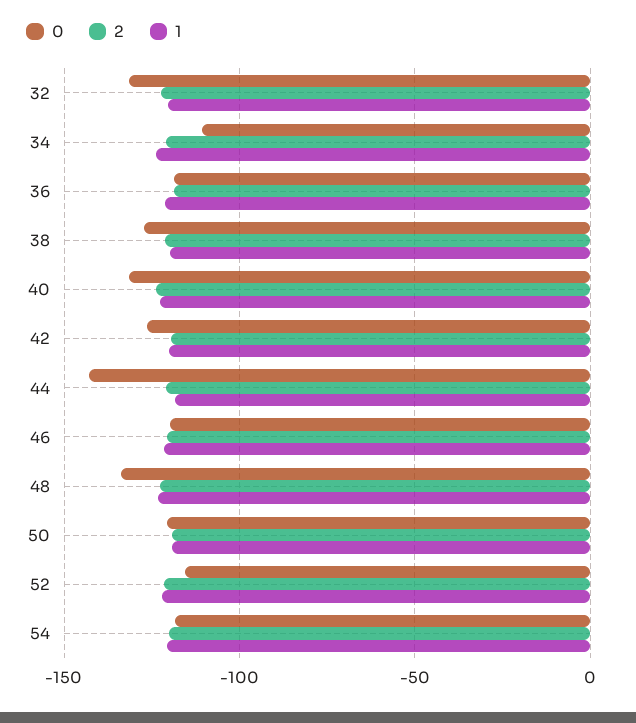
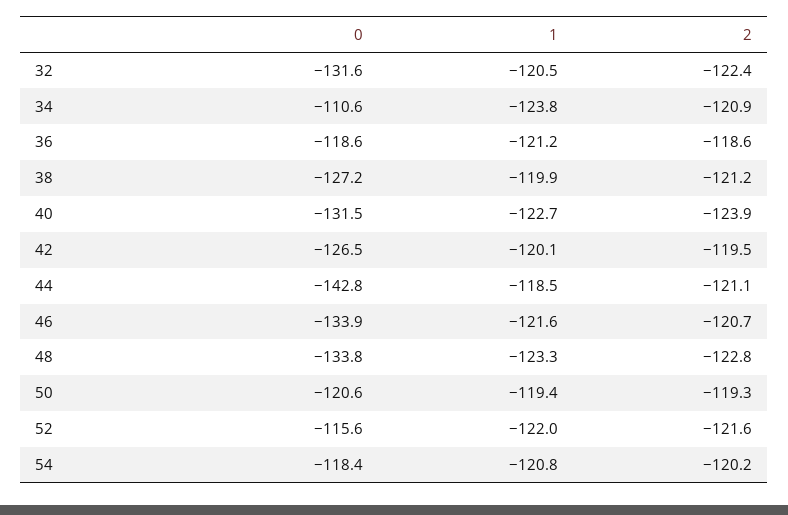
0, 46: -120 -> -133.9

